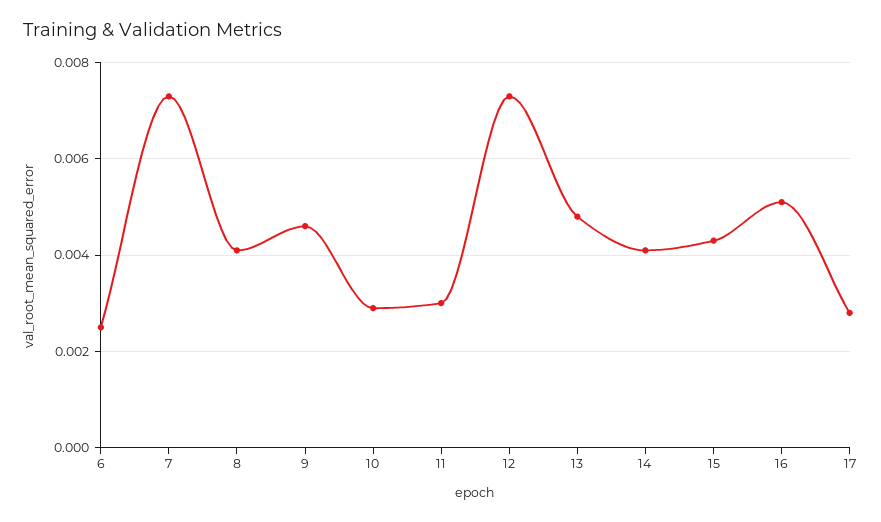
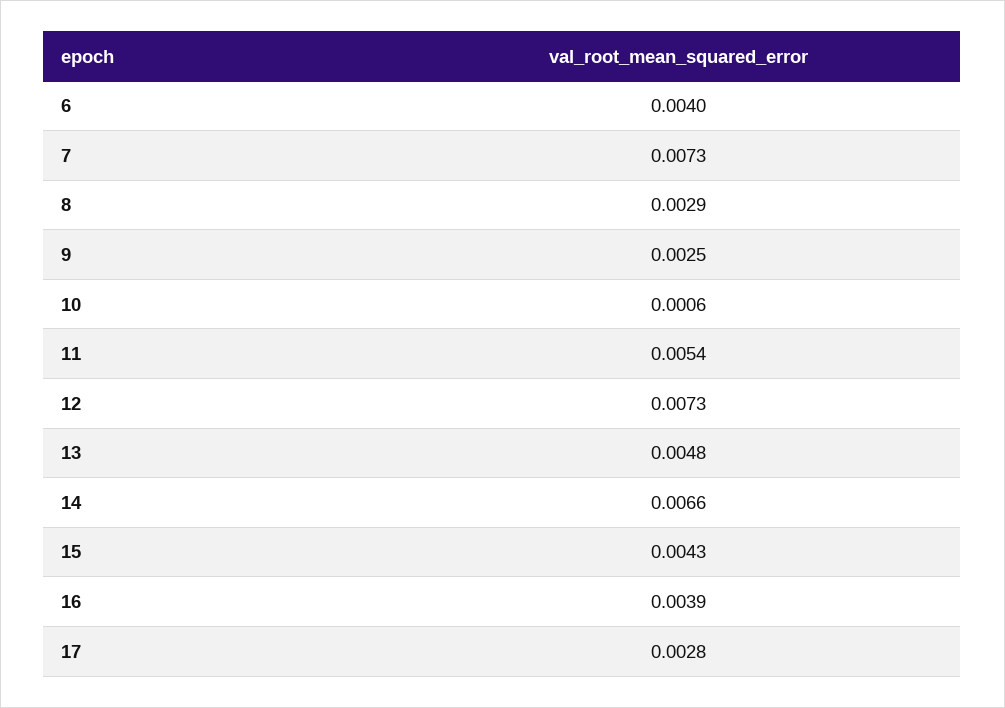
6: 0.0025 -> 0.004
8: 0.004 -> 0.0029
9: 0.0045 -> 0.0025
10: 0.003 -> 0.0006
11: 0.003 -> 0.0054
14: 0.004 -> 0.0066
16: 0.005 -> 0.0039

